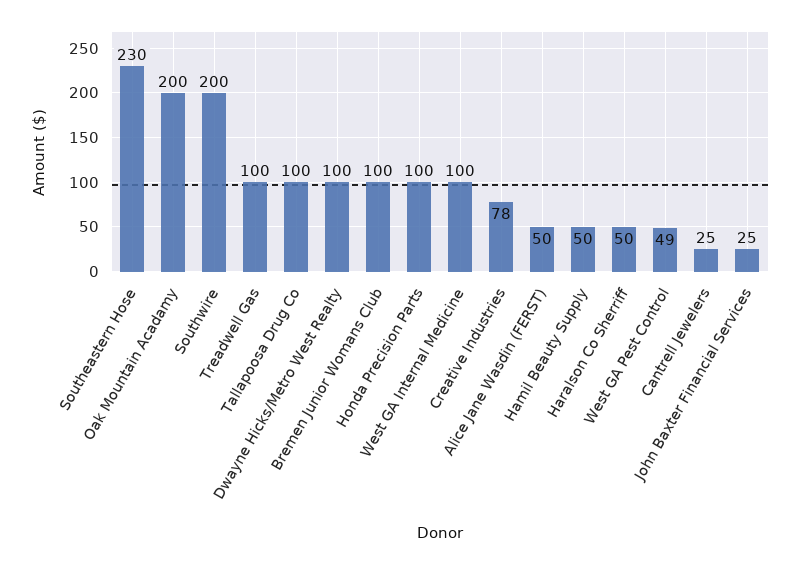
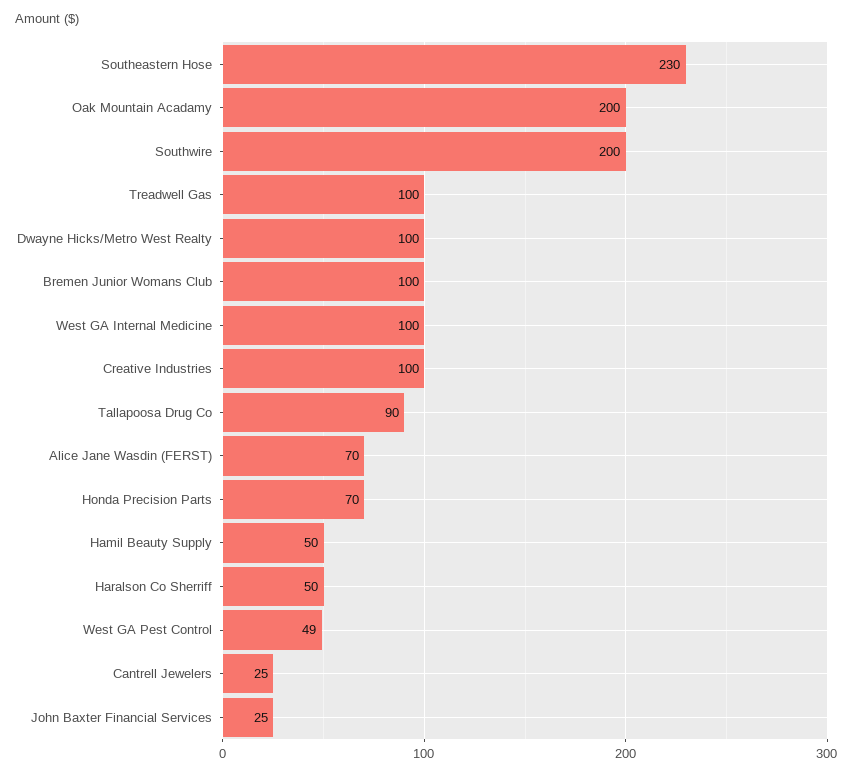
Tallapoosa Drug Co: 100 -> 90
Honda Precision Parts: 100 -> 70
Creative Industries: 78 -> 100
Alice Jane Wasdin (FERST): 50 -> 70

